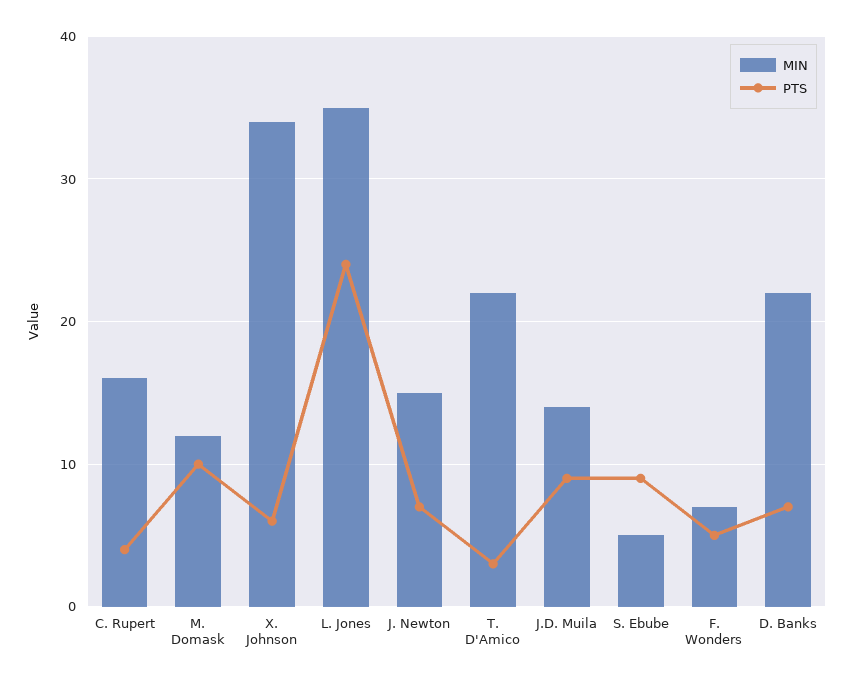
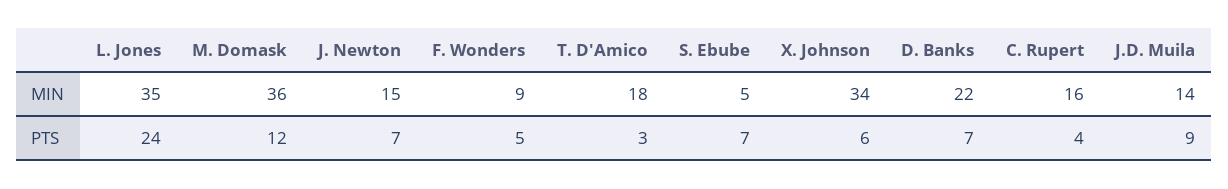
MIN, M. Domask: 12 -> 36
PTS, M. Domask: 10 -> 12
MIN, T. D'Amico: 22 -> 18
PTS, S. Ebube: 9 -> 7
MIN, F. Wonders: 7 -> 9

